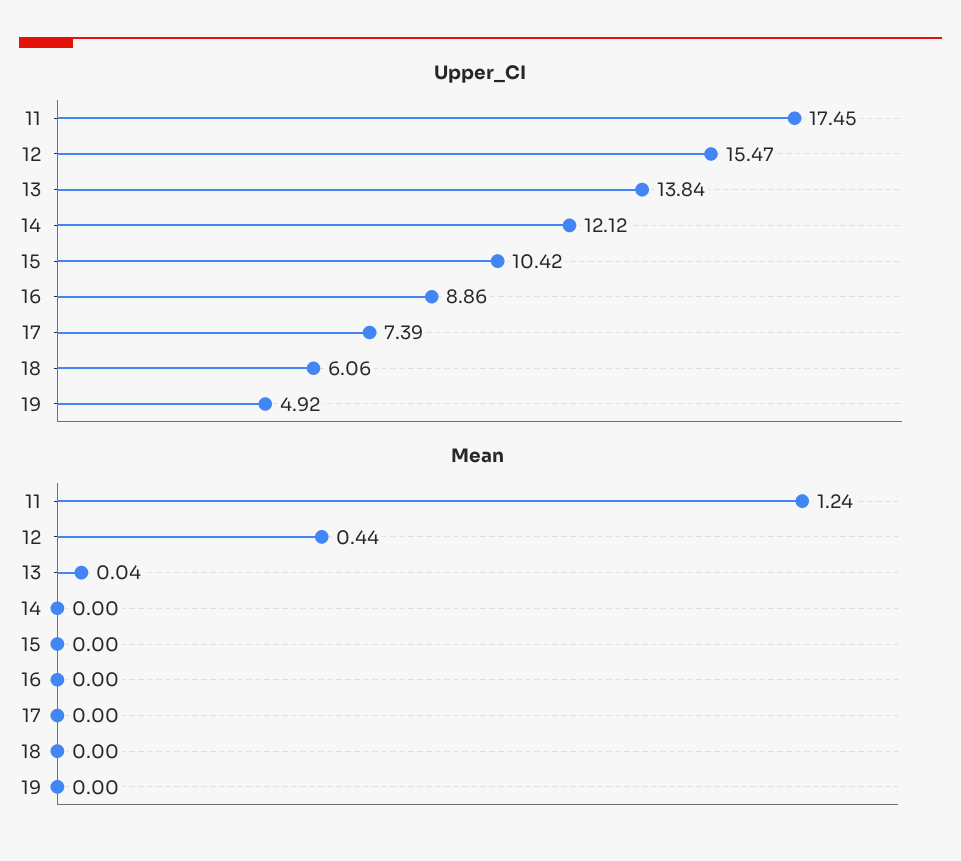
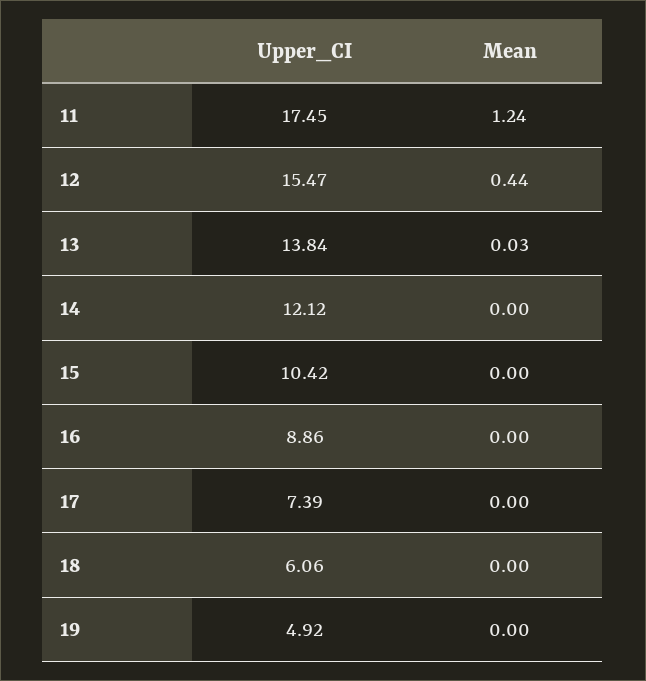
Mean, 13: 0.04 -> 0.03

